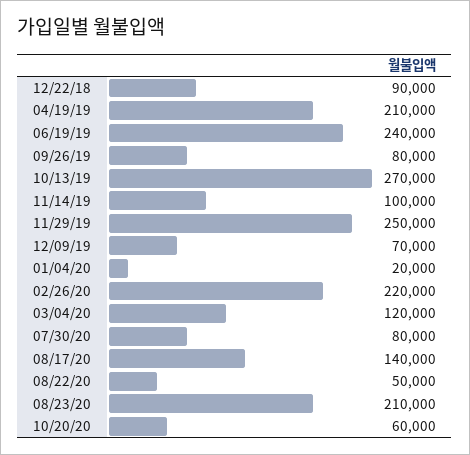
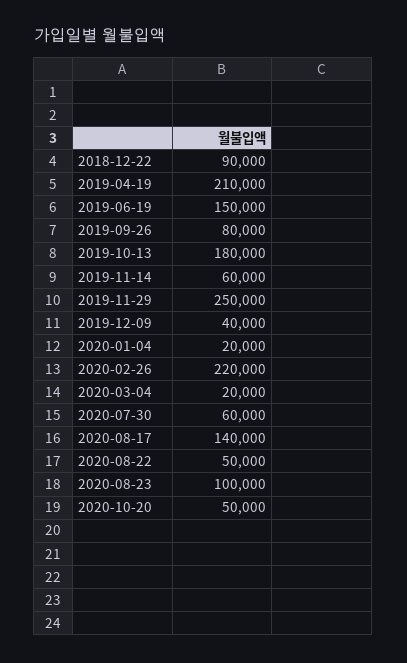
06/19/19: 240000 -> 150000
10/13/19: 270000 -> 180000
11/14/19: 100000 -> 60000
12/09/19: 70000 -> 40000
03/04/20: 120000 -> 20000
07/30/20: 80000 -> 60000
08/23/20: 210000 -> 100000
10/20/20: 60000 -> 50000

